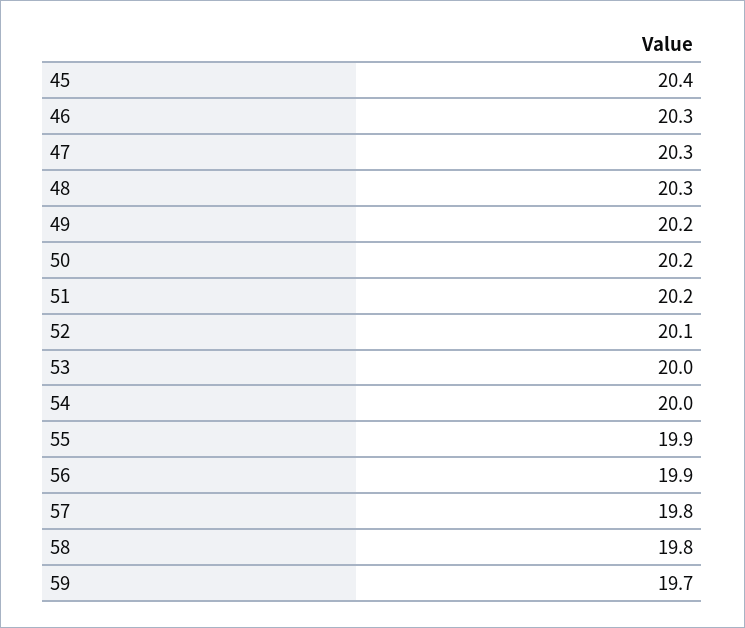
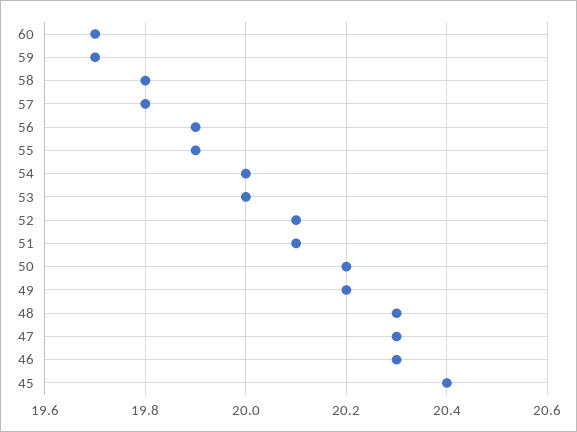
51: 20.2 -> 20.1
60: none -> 19.7

